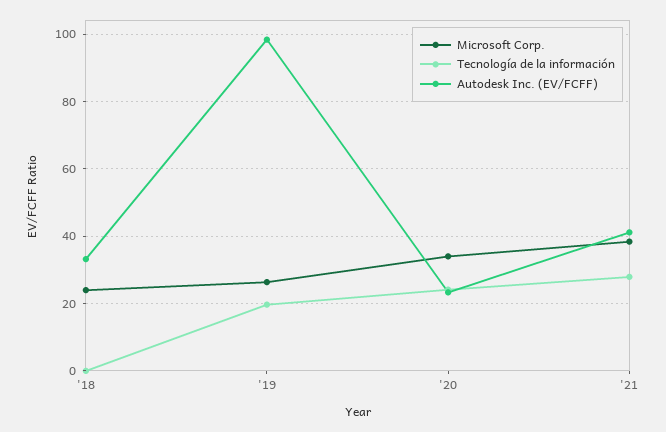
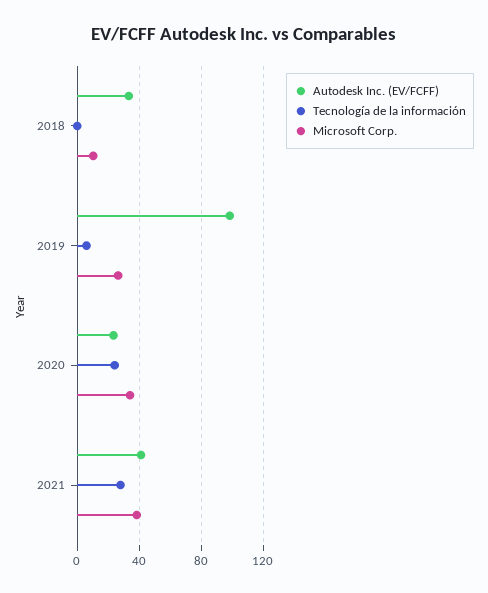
Microsoft Corp., '18: 24 -> 10
Tecnología de la información, '19: 20 -> 5

